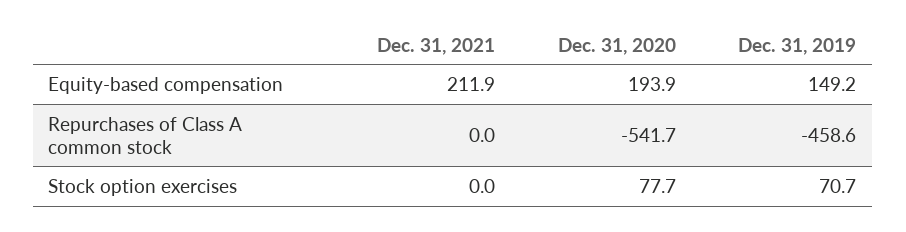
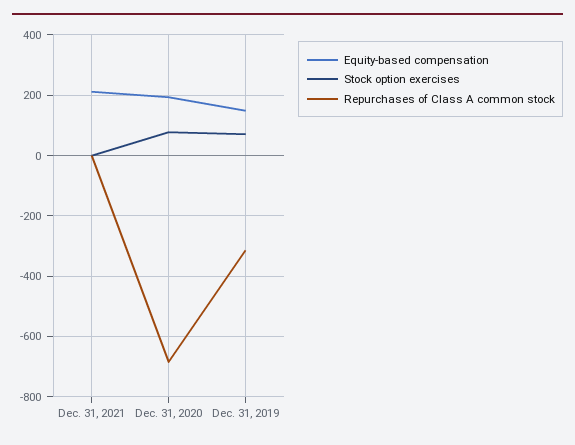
Repurchases of Class A common stock, Dec. 31, 2020: -541.7 -> -680
Repurchases of Class A common stock, Dec. 31, 2019: -458.6 -> -320

